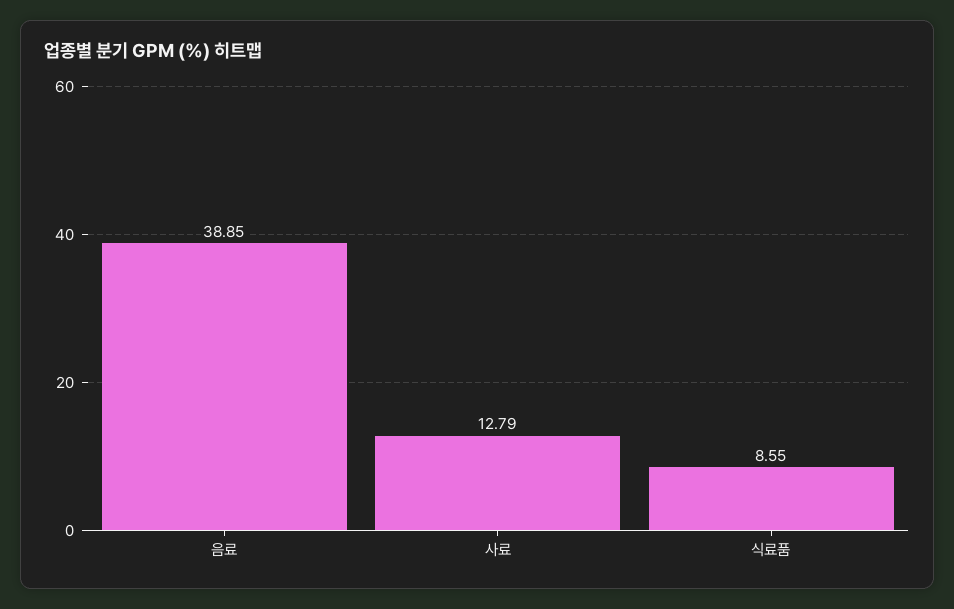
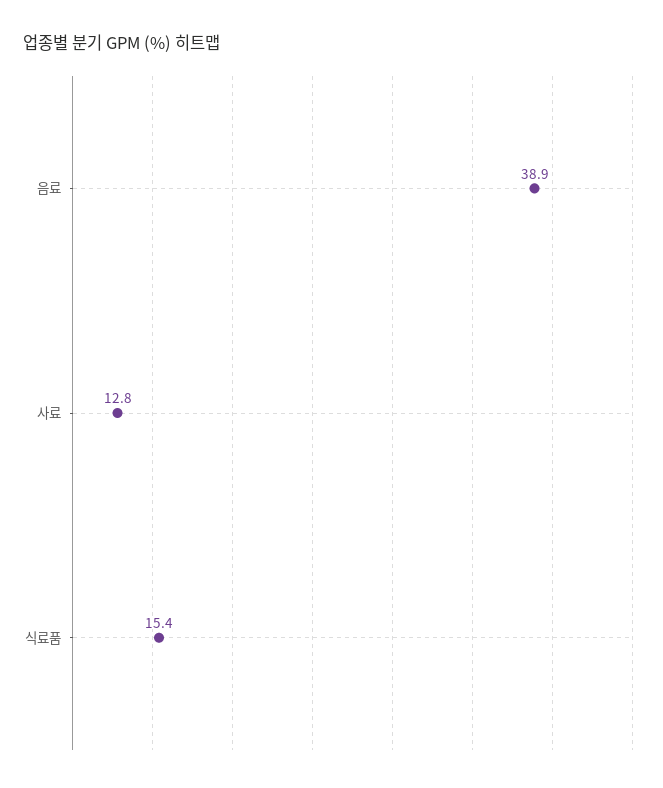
식료품: 8.55 -> 15.4

